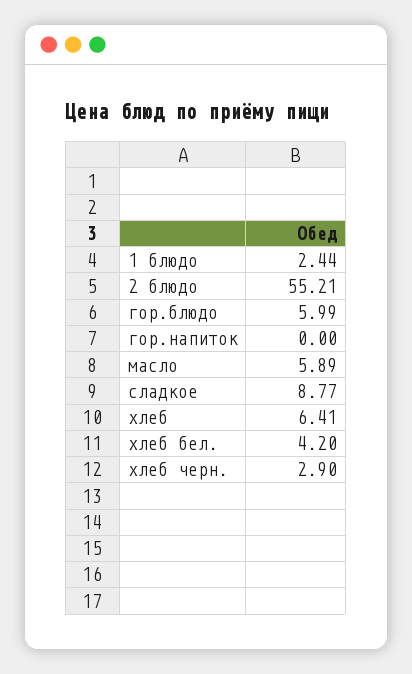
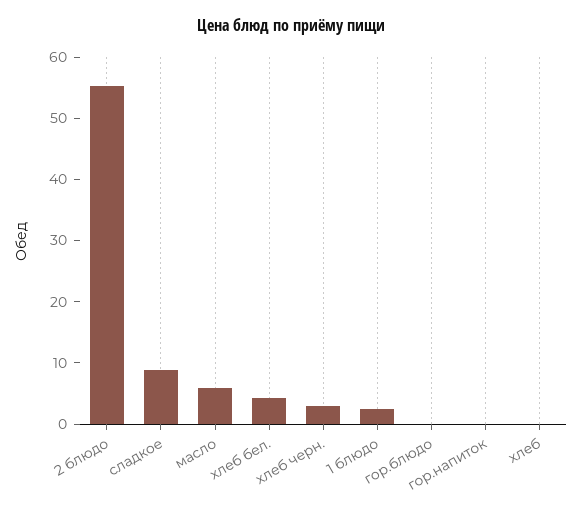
гор.блюдо: 5.99 -> 0
хлеб: 6.41 -> 0

